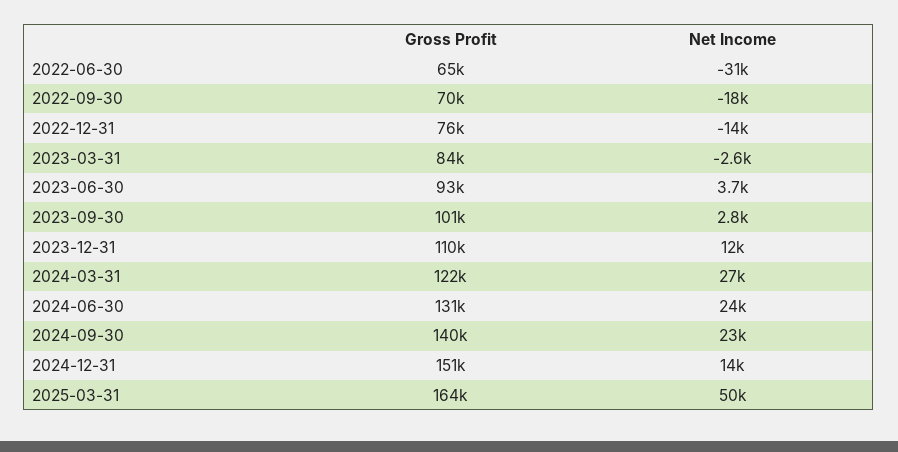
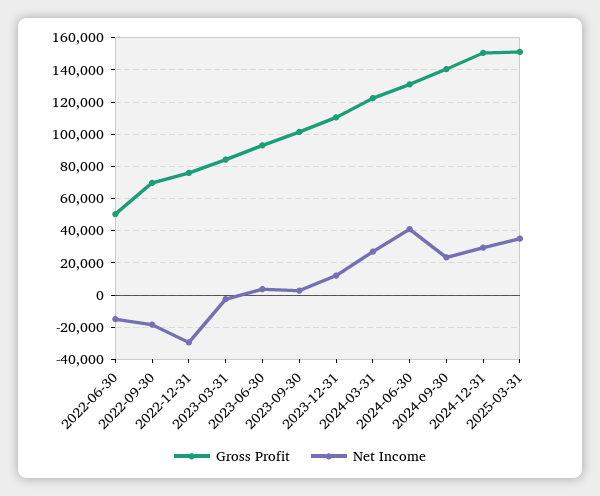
Gross Profit, 2022-06-30: 65000 -> 50000
Net Income, 2022-06-30: -31000 -> -15000
Net Income, 2022-12-31: -14000 -> -30000
Net Income, 2024-06-30: 24000 -> 40000
Net Income, 2024-12-31: 14000 -> 30000
Gross Profit, 2025-03-31: 164000 -> 150000
Net Income, 2025-03-31: 50000 -> 35000

